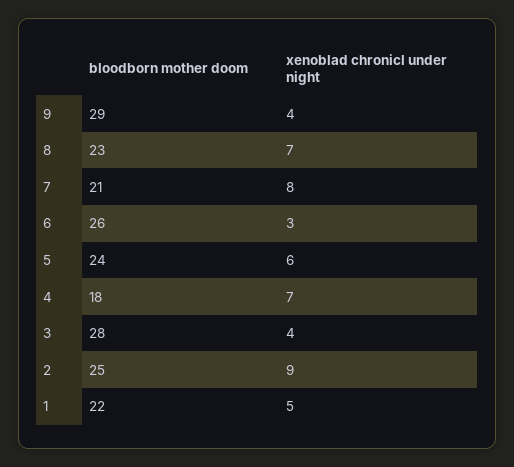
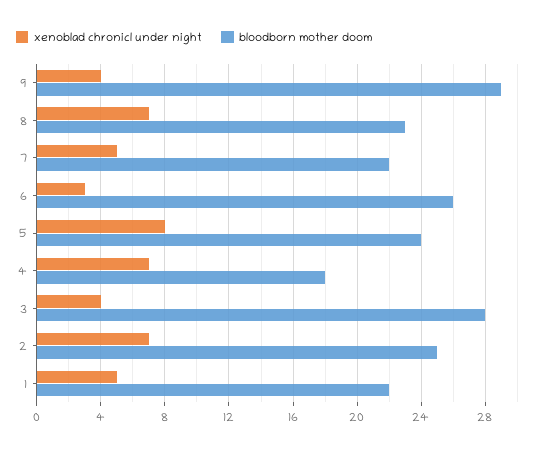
bloodborn mother doom, 7: 21 -> 22
xenoblad chronicl under night, 7: 8 -> 5
xenoblad chronicl under night, 5: 6 -> 8
xenoblad chronicl under night, 2: 9 -> 7

